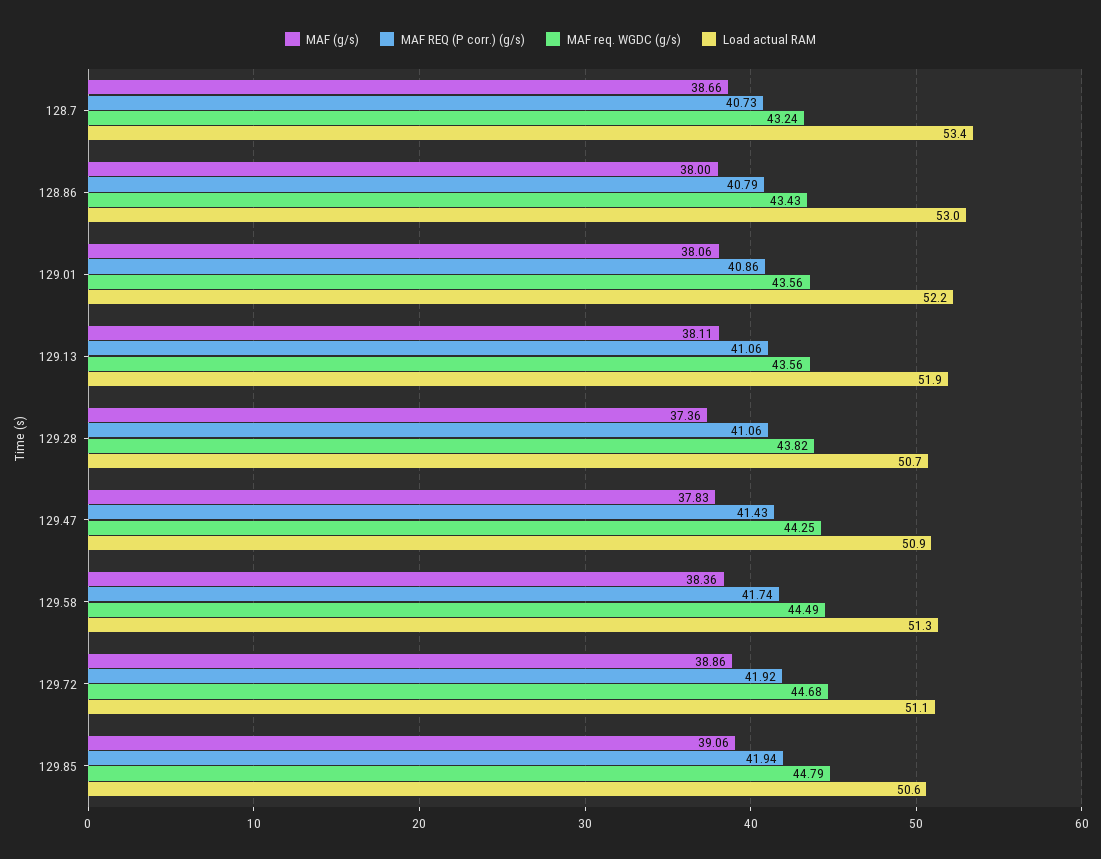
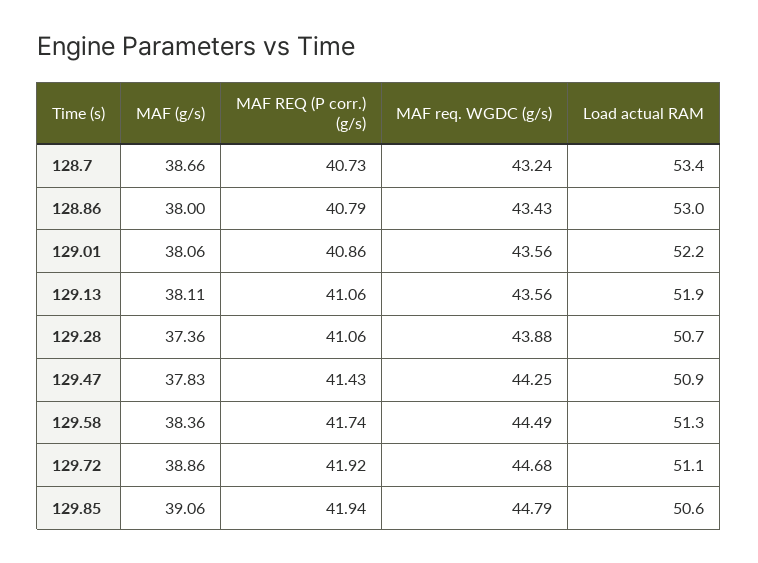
MAF req. WGDC (g/s), 129.28: 43.82 -> 43.88

